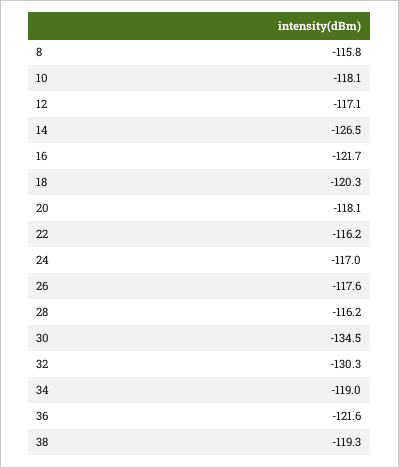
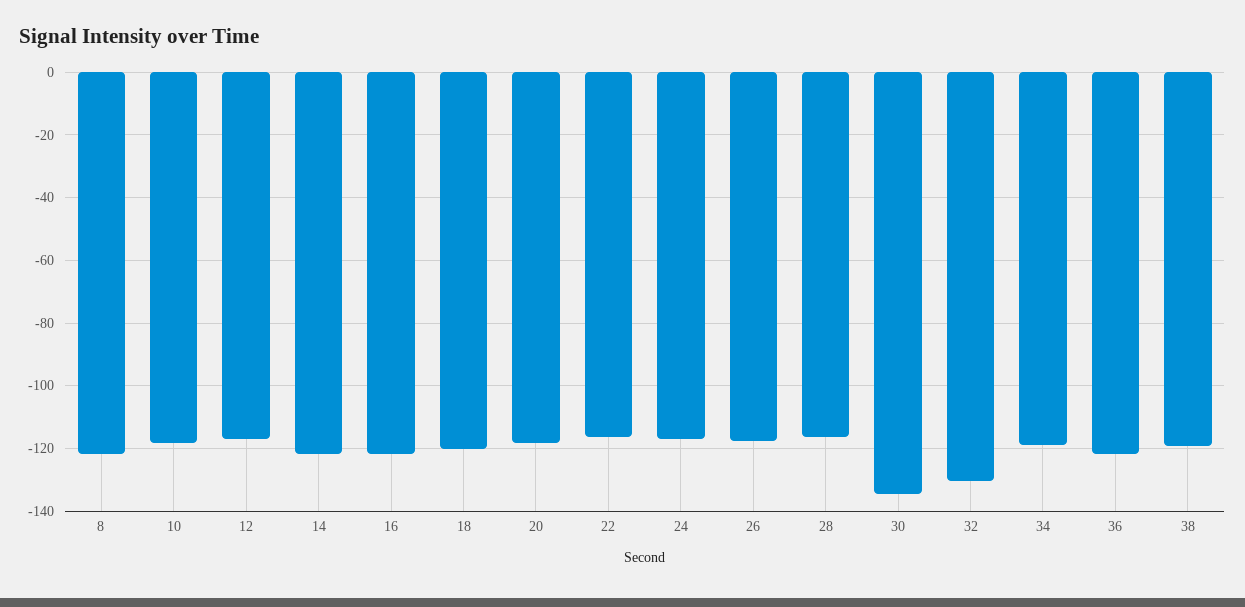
8: -115.8 -> -122
14: -126.5 -> -122

